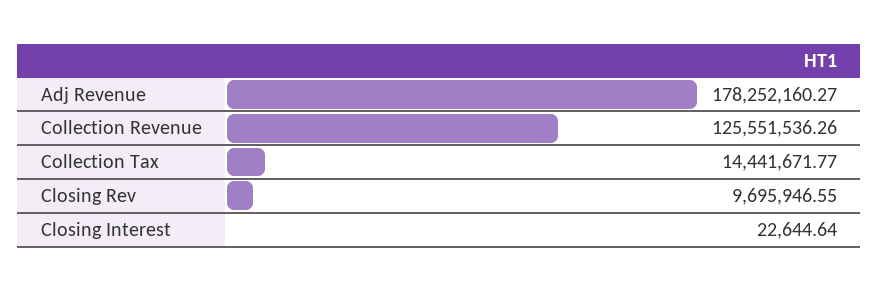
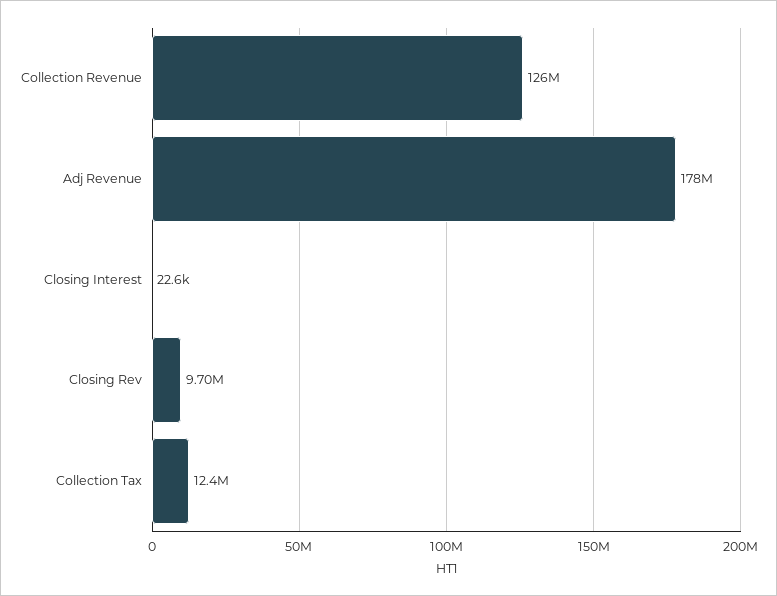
Collection Tax: 14441671.77 -> 12400000

